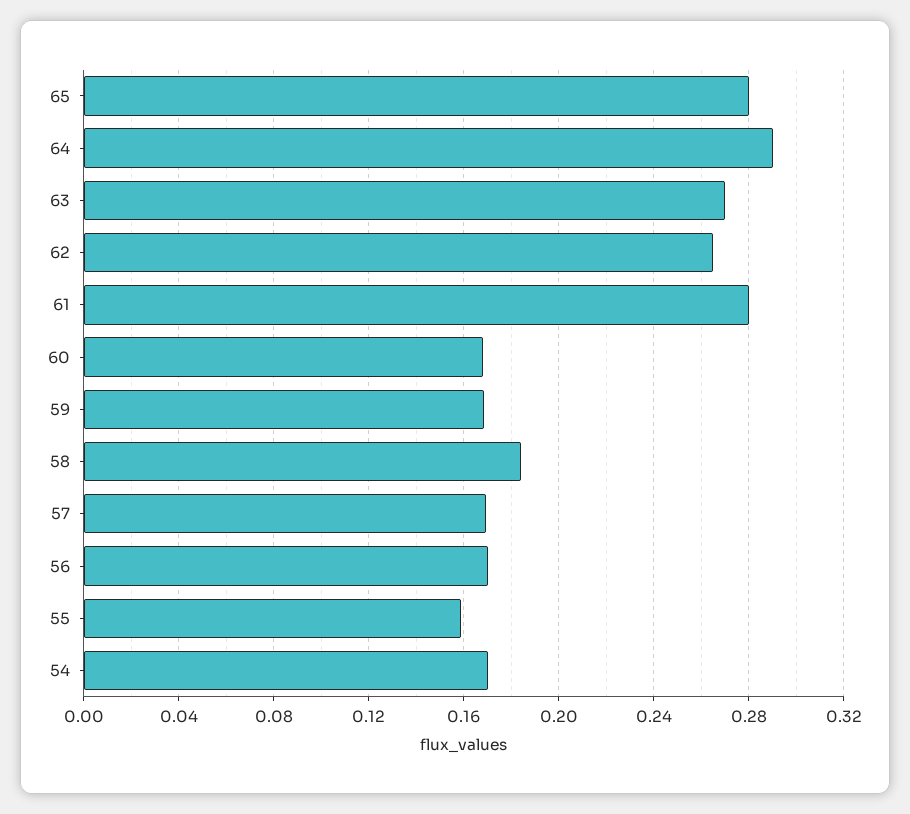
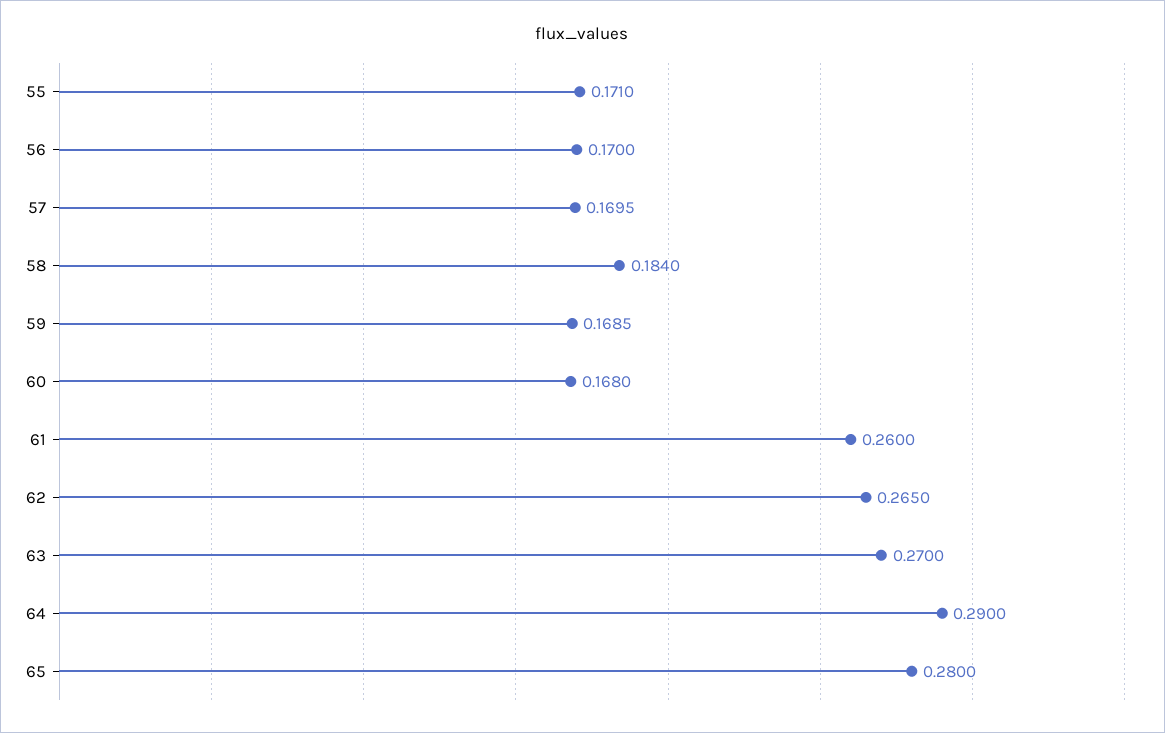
61: 0.28 -> 0.26
55: 0.16 -> 0.171
54: 0.17 -> none

